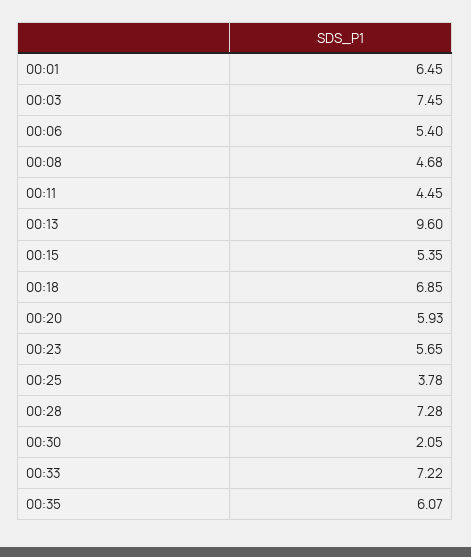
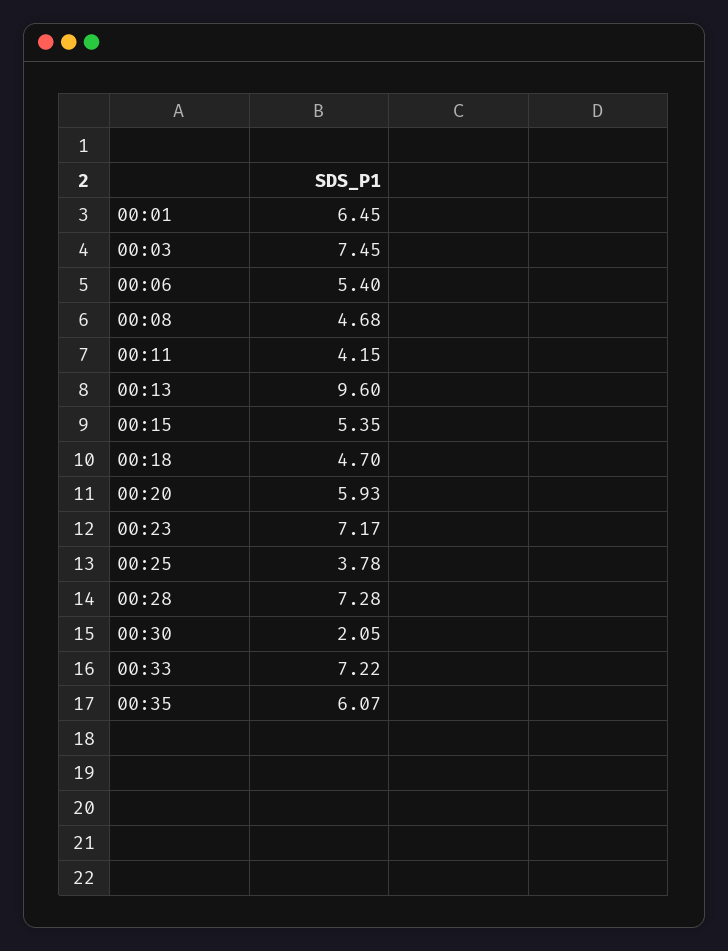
00:11: 4.45 -> 4.15
00:18: 6.85 -> 4.7
00:23: 5.65 -> 7.17

